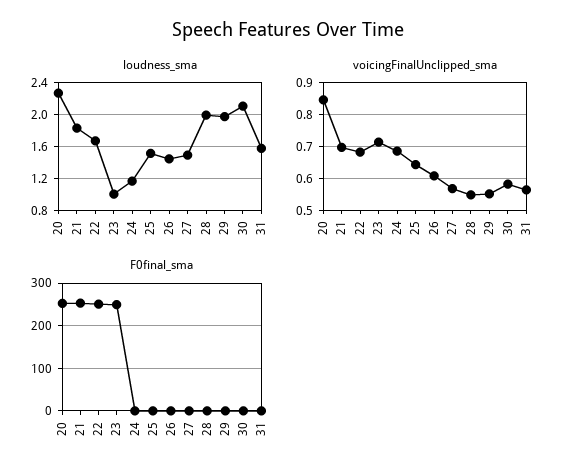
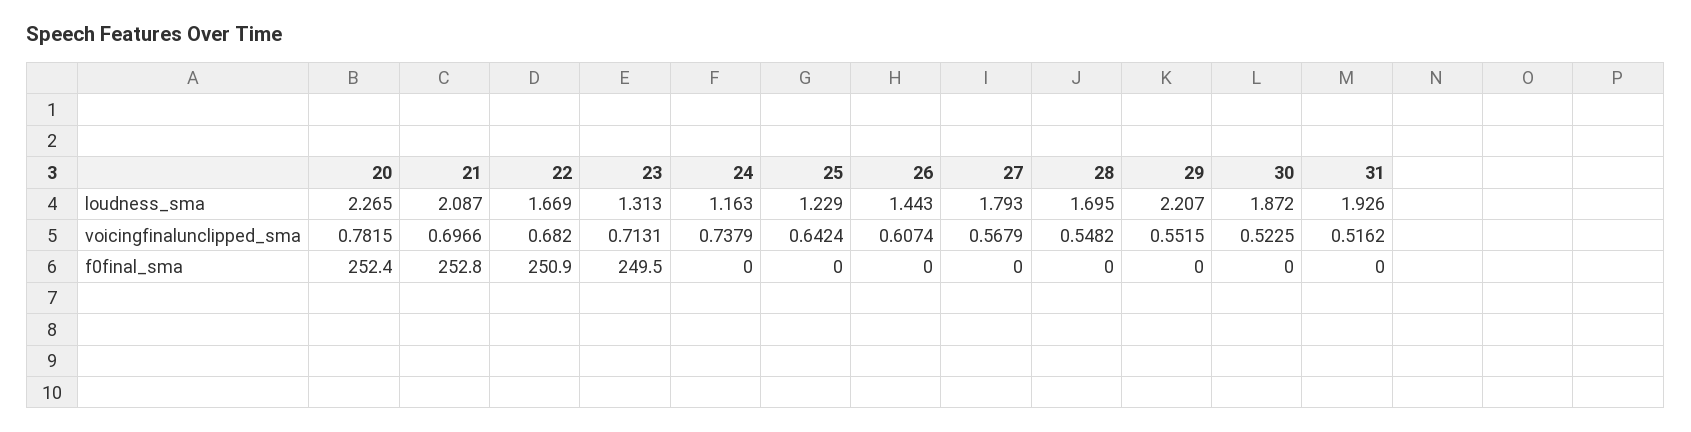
loudness_sma, 21: 1.8 -> 2.087
loudness_sma, 23: 1 -> 1.313
loudness_sma, 25: 1.5 -> 1.229
loudness_sma, 27: 1.5 -> 1.793
loudness_sma, 28: 2 -> 1.695
loudness_sma, 29: 2 -> 2.207
loudness_sma, 30: 2.1 -> 1.872
loudness_sma, 31: 1.6 -> 1.926
voicingFinalUnclipped_sma, 20: 0.84 -> 0.7815
voicingFinalUnclipped_sma, 24: 0.68 -> 0.7379
voicingFinalUnclipped_sma, 30: 0.58 -> 0.5225
voicingFinalUnclipped_sma, 31: 0.56 -> 0.5162

